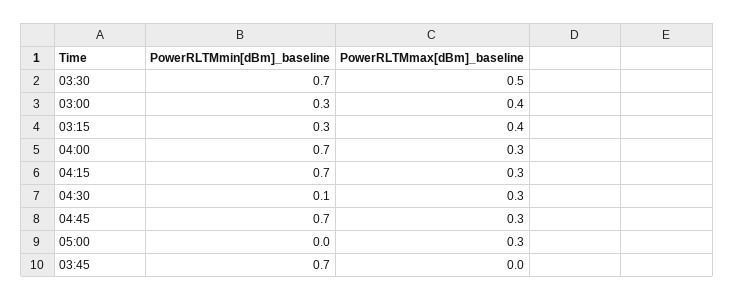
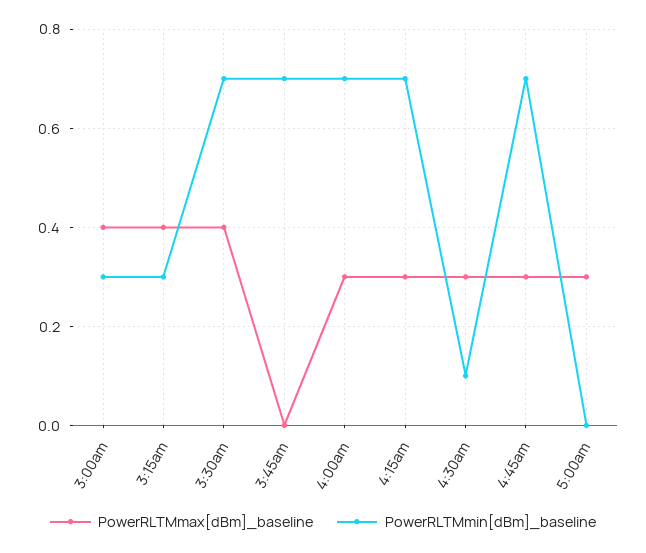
PowerRLTMmax[dBm]_baseline, 03:30: 0.5 -> 0.4

